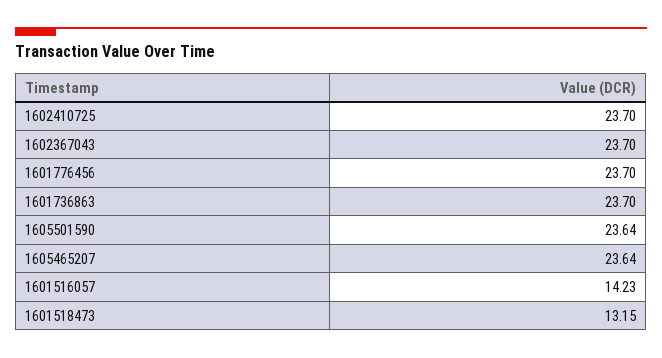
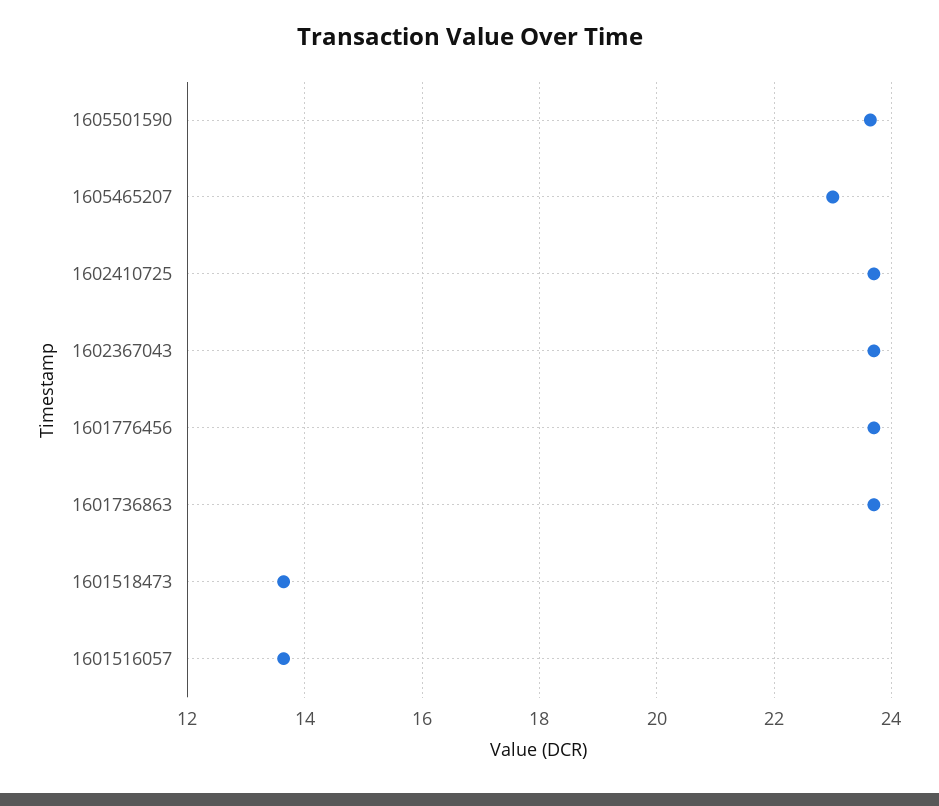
1605465207: 23.64 -> 23
1601516057: 14.23 -> 13.6
1601518473: 13.15 -> 13.6

